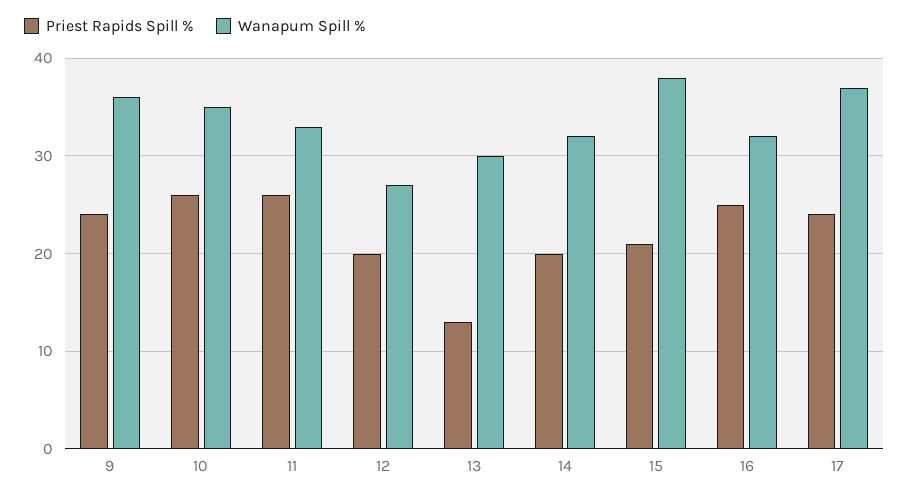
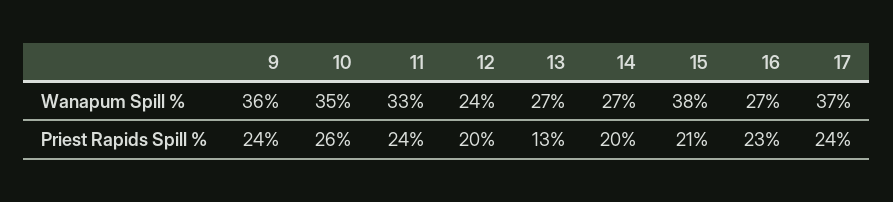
Priest Rapids Spill %, 11: 26 -> 24
Wanapum Spill %, 12: 27 -> 24
Wanapum Spill %, 13: 30 -> 27
Wanapum Spill %, 14: 32 -> 27
Priest Rapids Spill %, 16: 25 -> 23
Wanapum Spill %, 16: 32 -> 27

